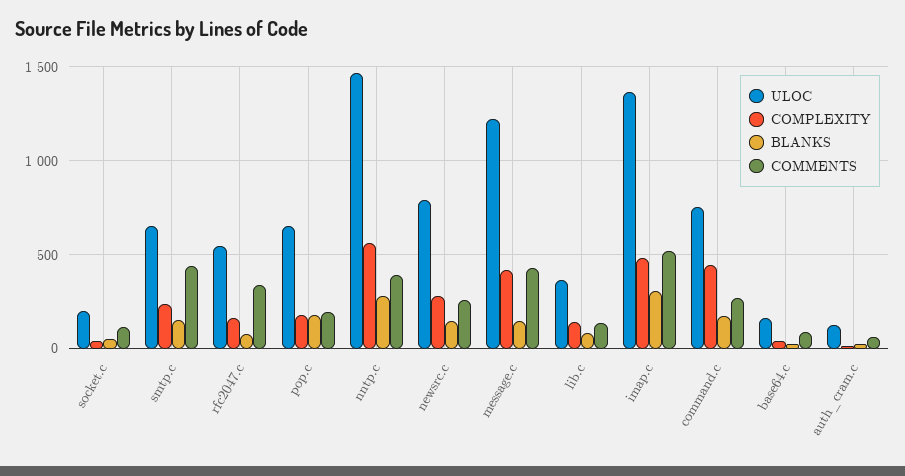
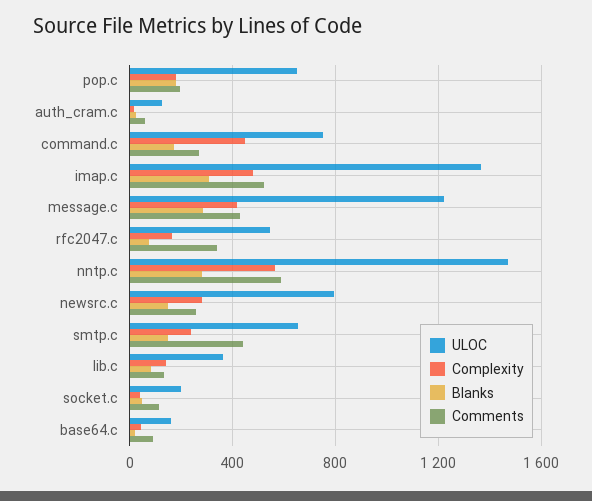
COMMENTS, nntp.c: 400 -> 600
BLANKS, message.c: 150 -> 300

